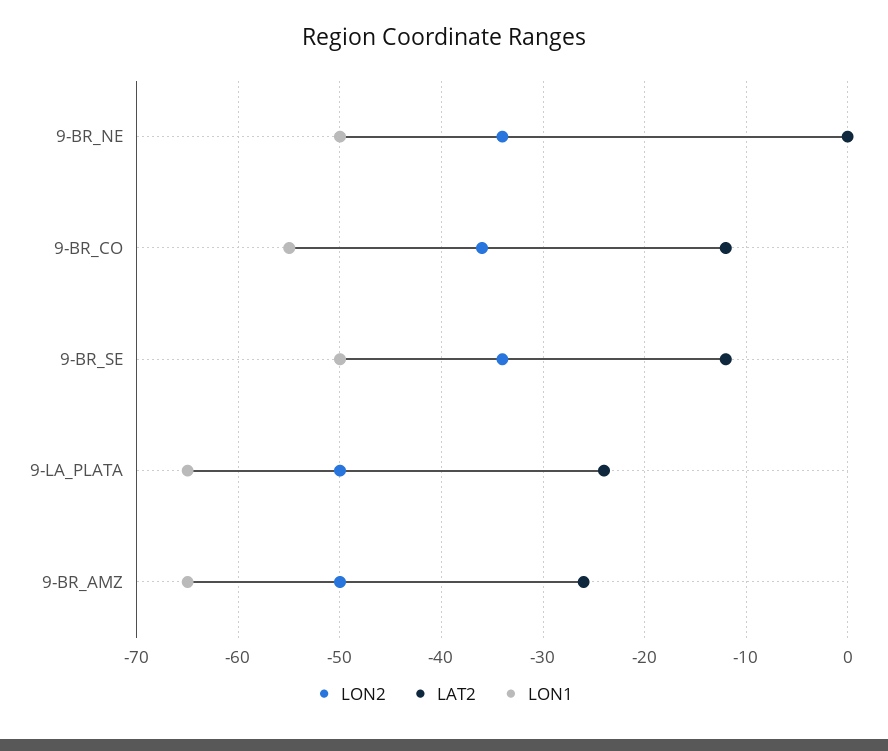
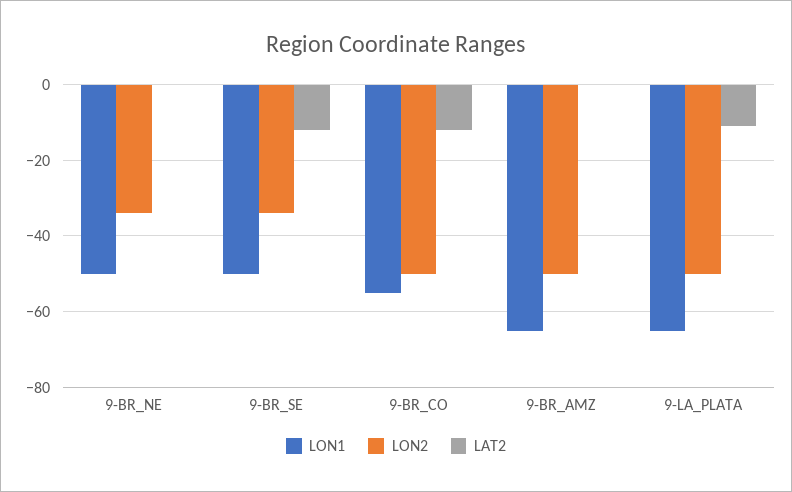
LON2, 9-BR_CO: -36 -> -50
LAT2, 9-LA_PLATA: -24 -> -10
LAT2, 9-BR_AMZ: -26 -> 0

